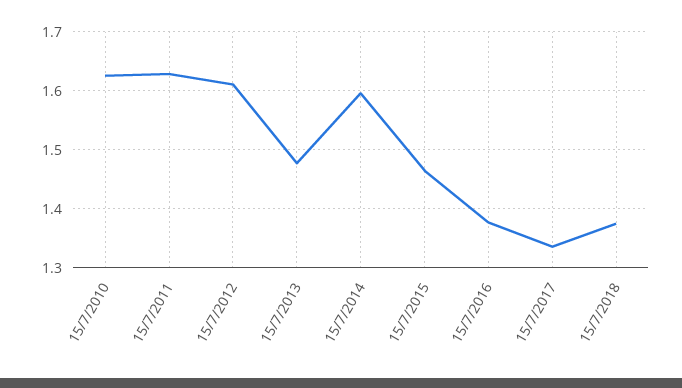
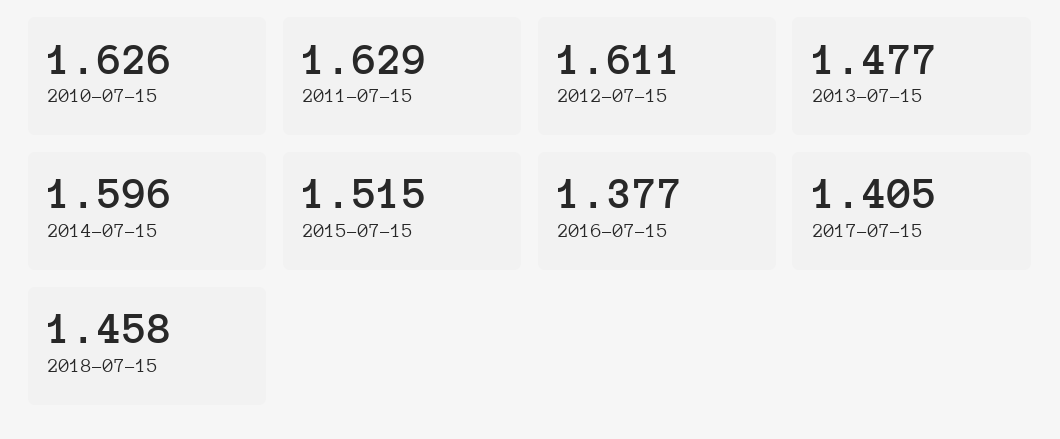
15/7/2015: 1.46 -> 1.515
15/7/2017: 1.34 -> 1.405
15/7/2018: 1.38 -> 1.458

